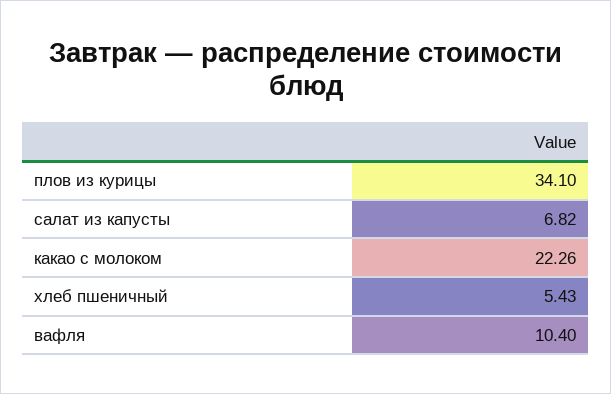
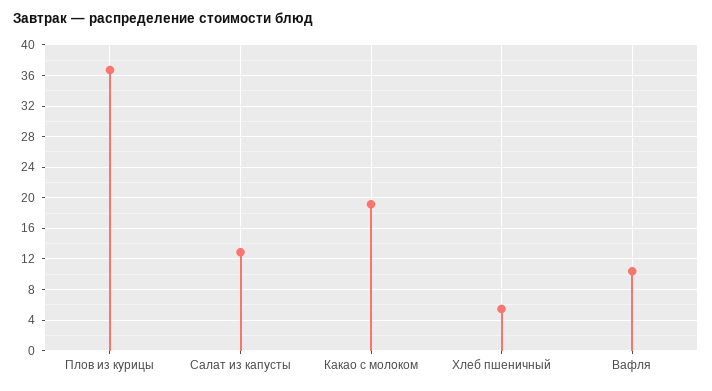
плов из курицы: 34.1 -> 37
салат из капусты: 6.82 -> 13
какао с молоком: 22.26 -> 19

